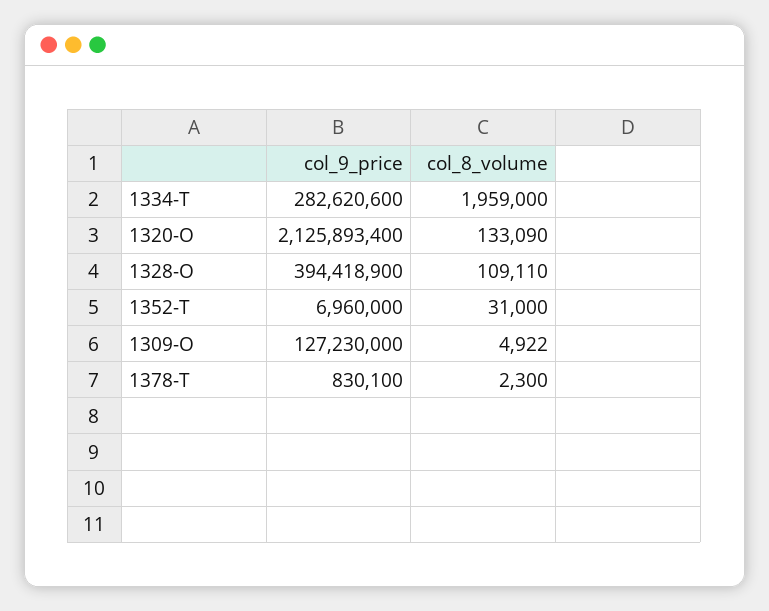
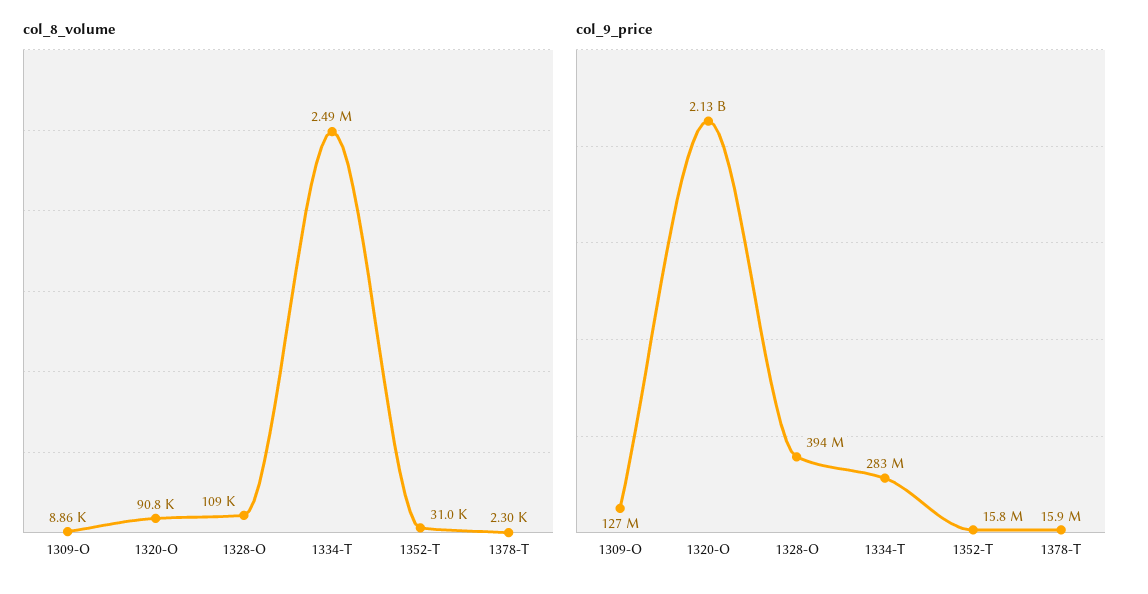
col_8_volume, 1334-T: 1959000 -> 2490000
col_8_volume, 1320-O: 133090 -> 90800
col_9_price, 1352-T: 6960000 -> 15800000
col_8_volume, 1309-O: 4922 -> 8860
col_9_price, 1378-T: 830100 -> 15900000

